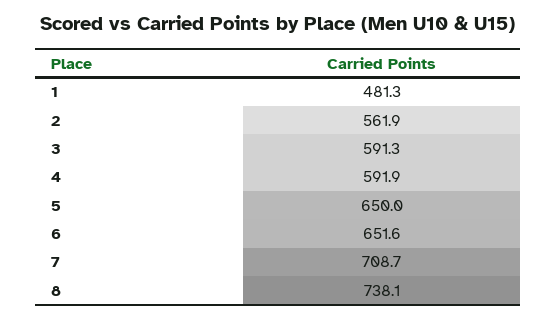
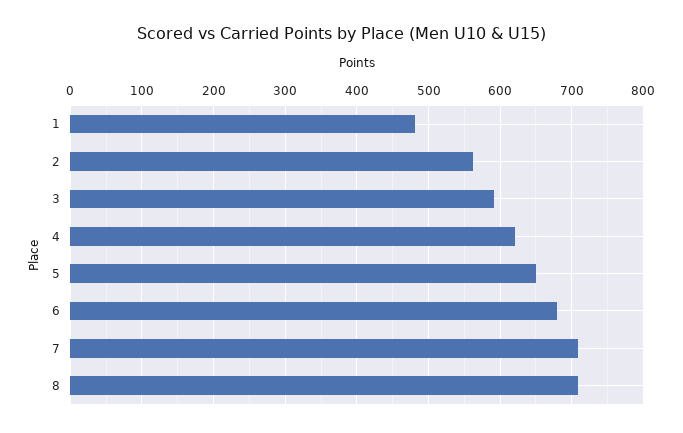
4: 591.9 -> 620
6: 651.6 -> 680
8: 738.1 -> 710

